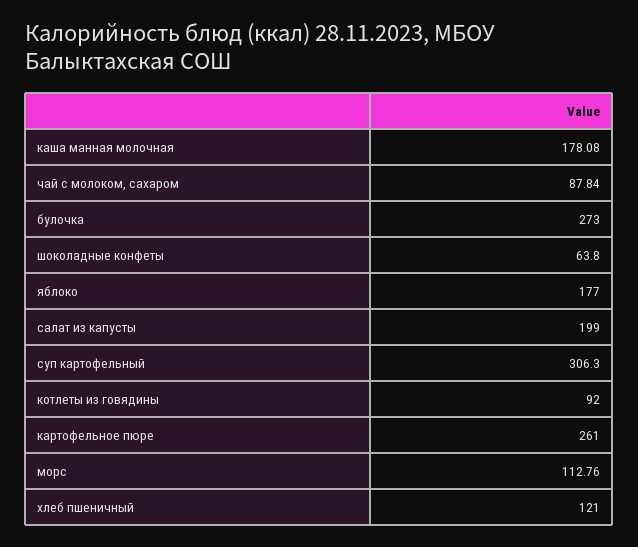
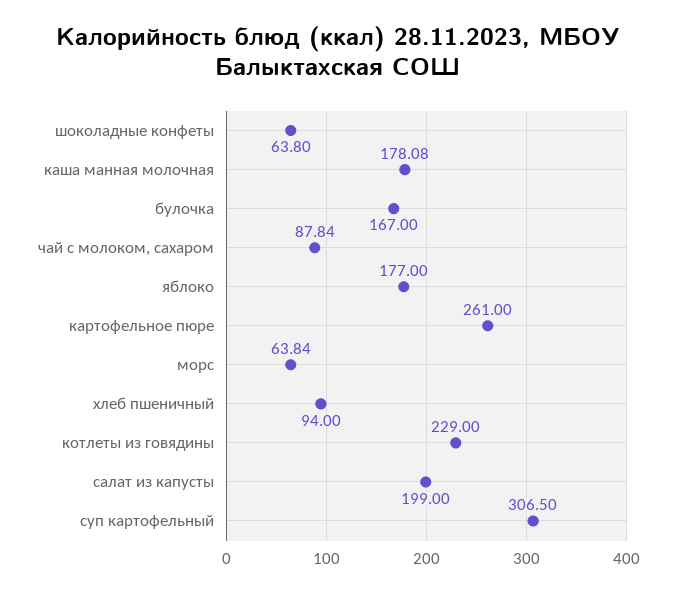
булочка: 273 -> 167
суп картофельный: 306.3 -> 306.5
котлеты из говядины: 92 -> 229
морс: 112.76 -> 63.84
хлеб пшеничный: 121 -> 94

